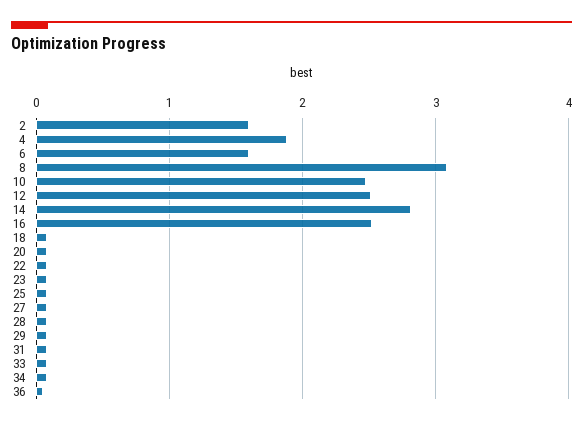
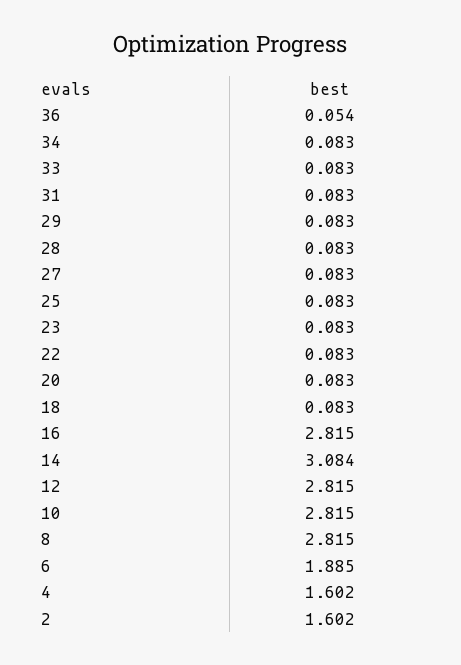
4: 1.9 -> 1.602
6: 1.6 -> 1.885
8: 3.1 -> 2.815
10: 2.5 -> 2.815
12: 2.5 -> 2.815
14: 2.8 -> 3.084
16: 2.5 -> 2.815

